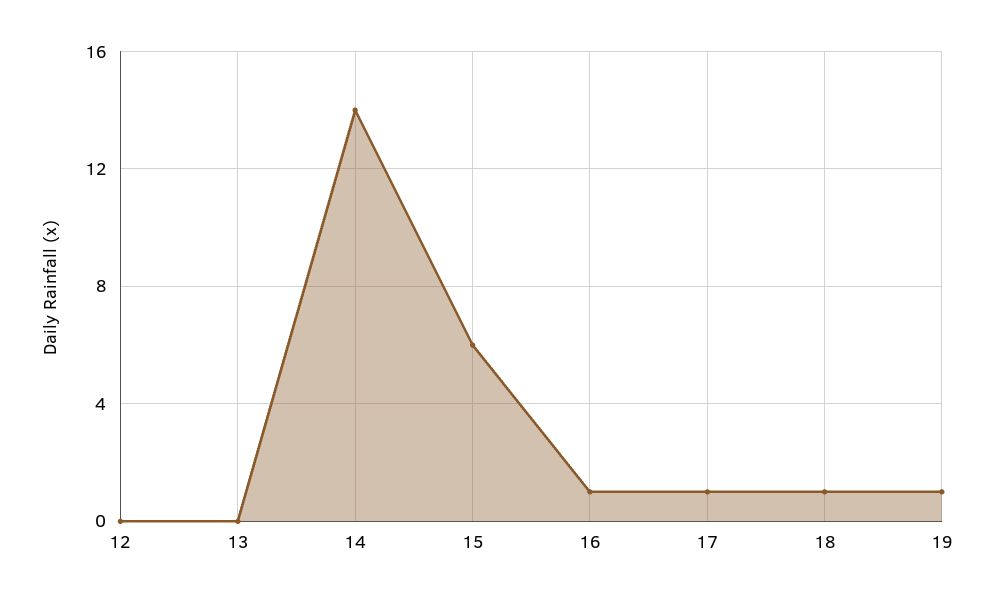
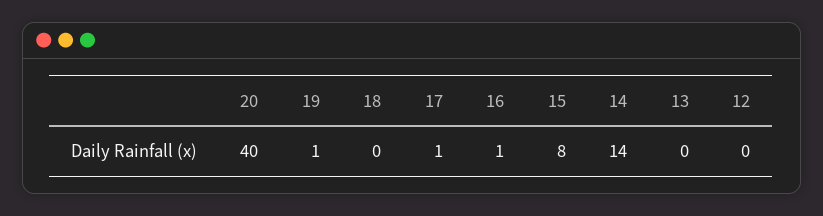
15: 6 -> 8
18: 1 -> 0
20: none -> 40

